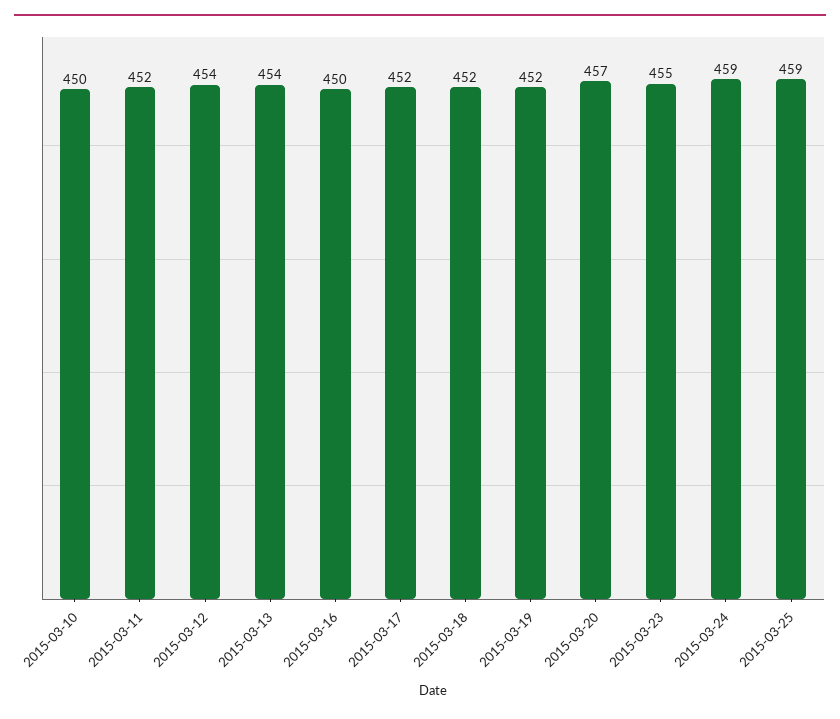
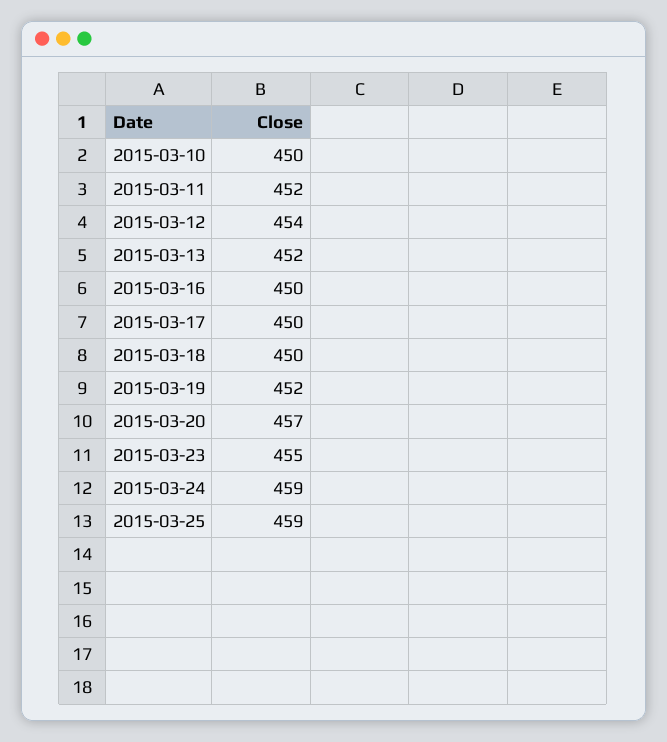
2015-03-13: 454 -> 452
2015-03-17: 452 -> 450
2015-03-18: 452 -> 450

